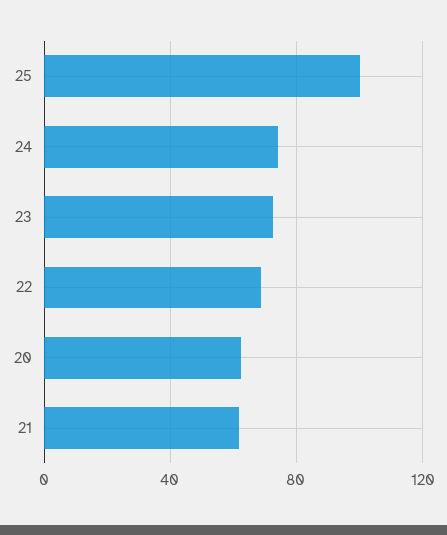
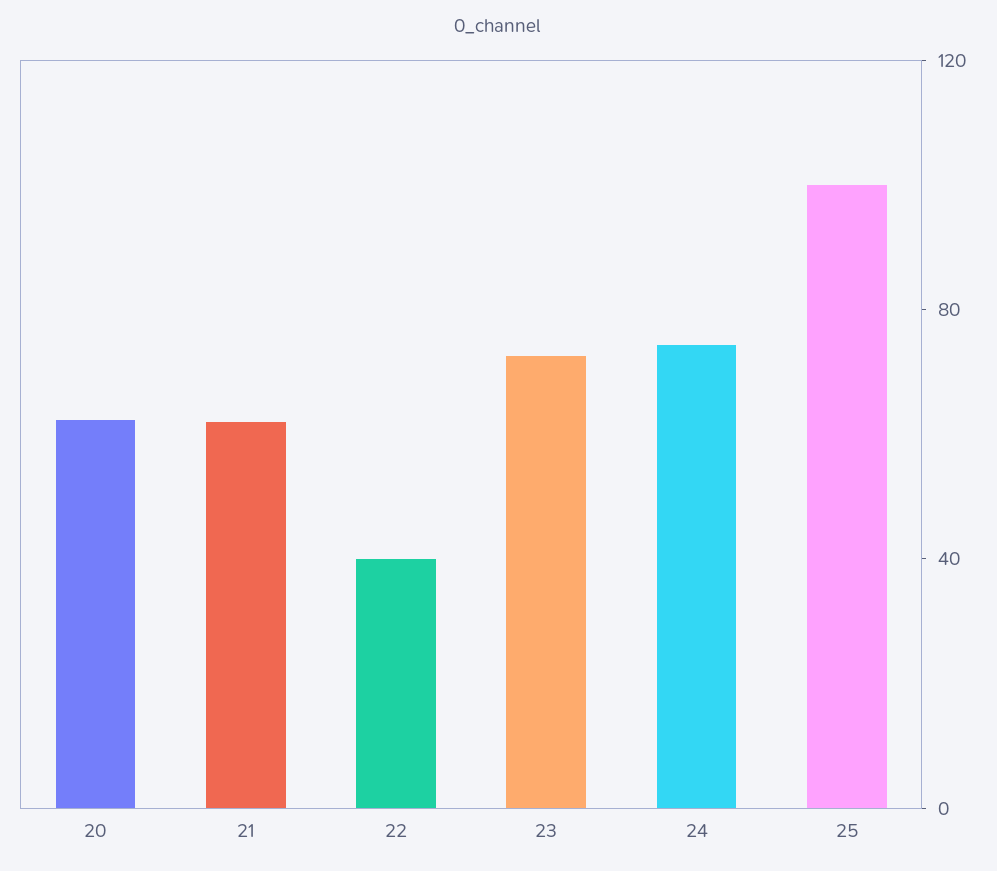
22: 70 -> 40

